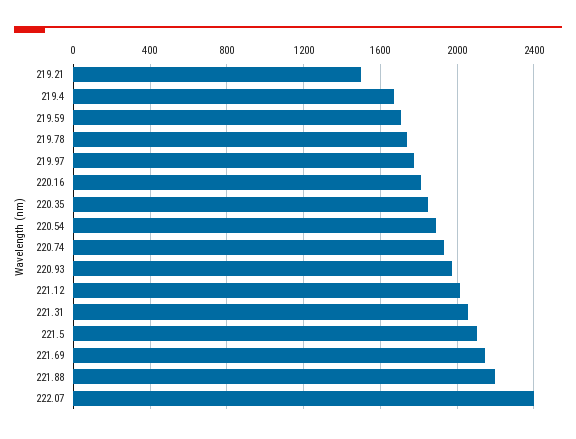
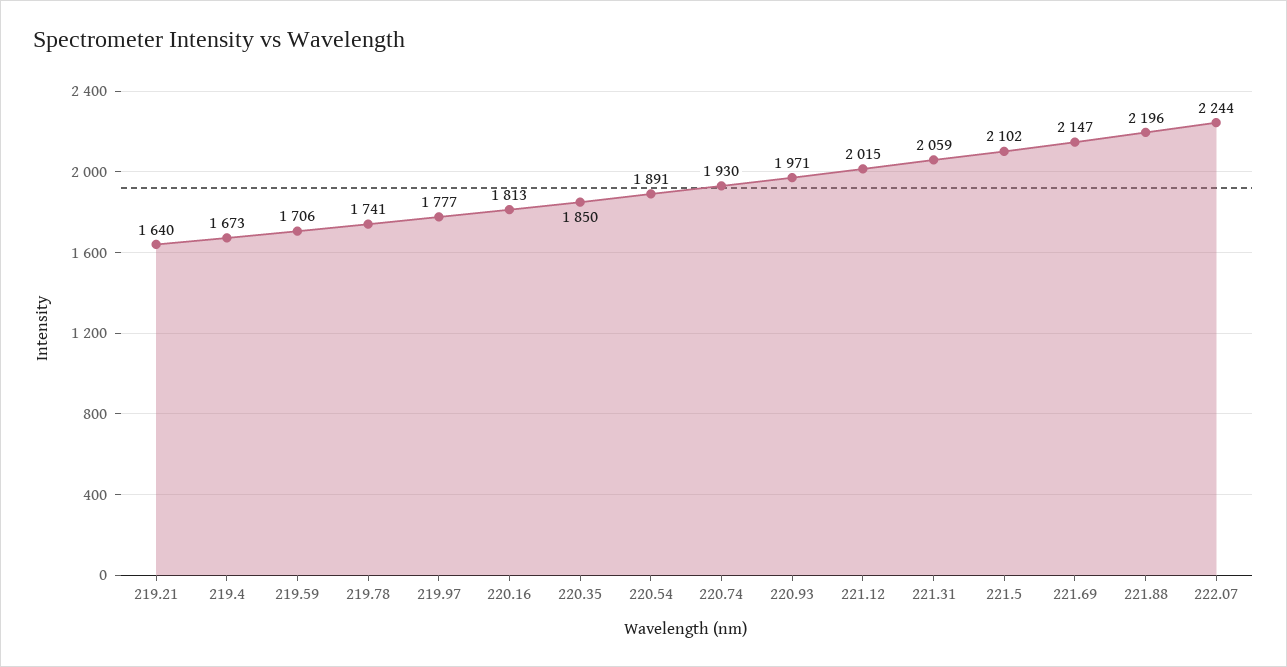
219.21: 1500 -> 1640
222.07: 2400 -> 2244

